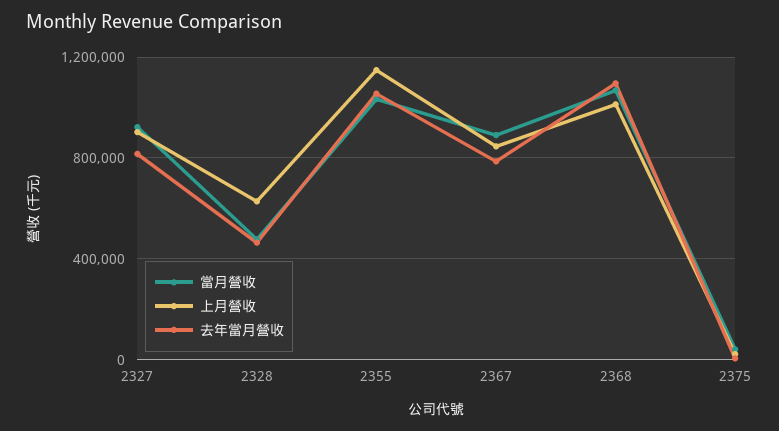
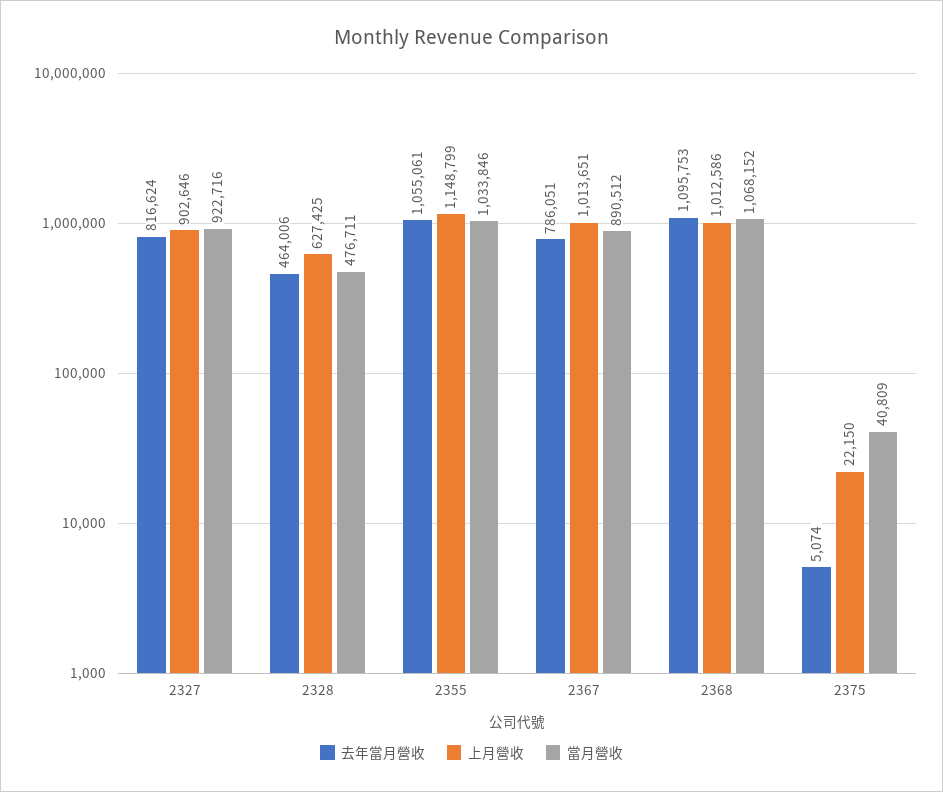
上月營收, 2367: 850000 -> 1013651

